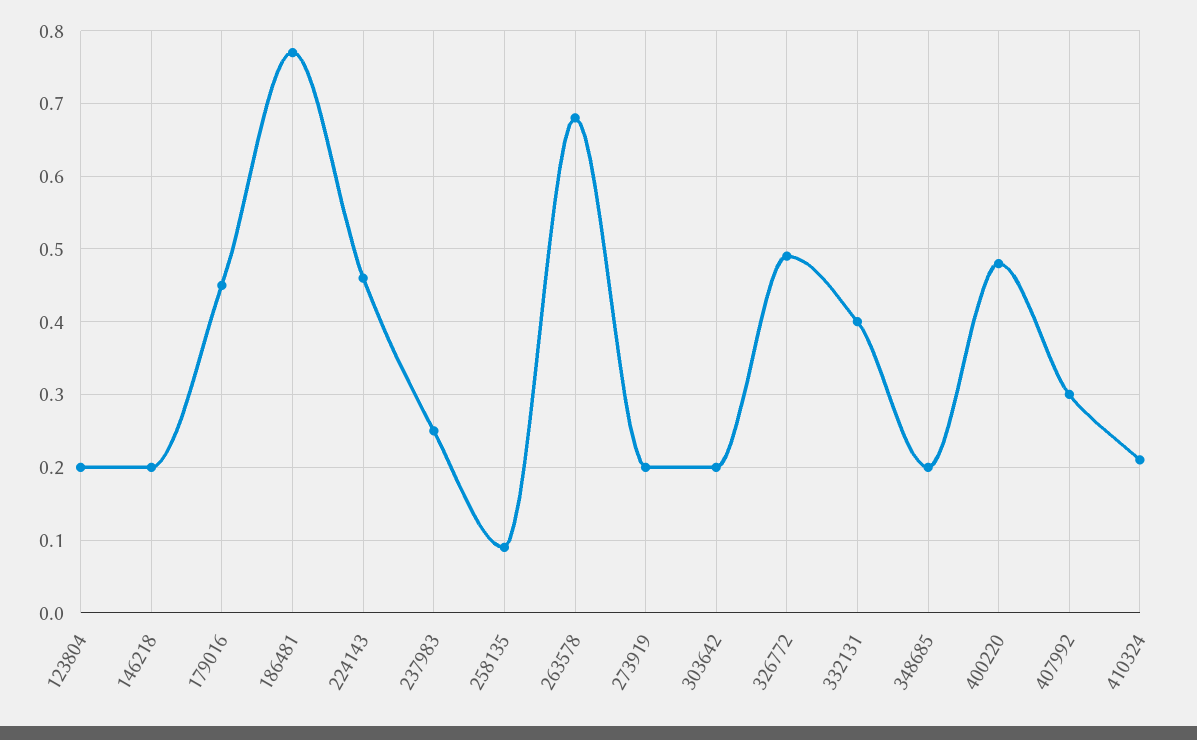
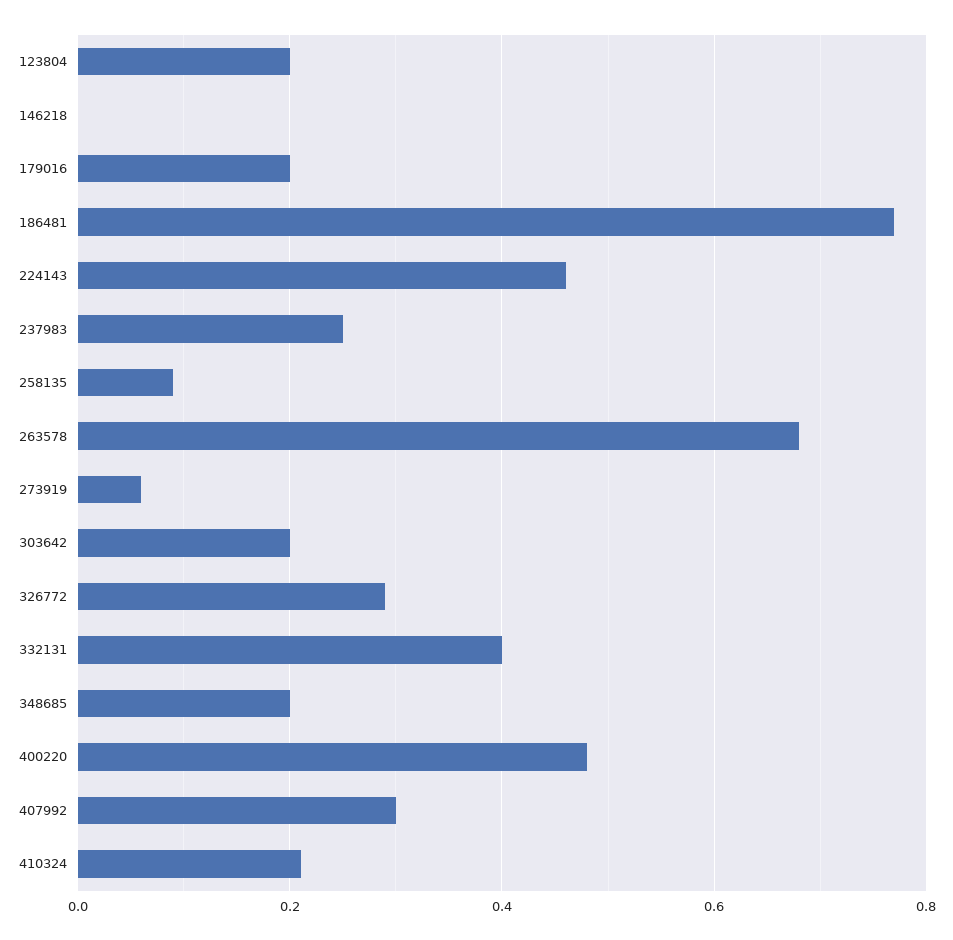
146218: 0.2 -> 0
179016: 0.45 -> 0.2
273919: 0.2 -> 0.05
326772: 0.49 -> 0.3

